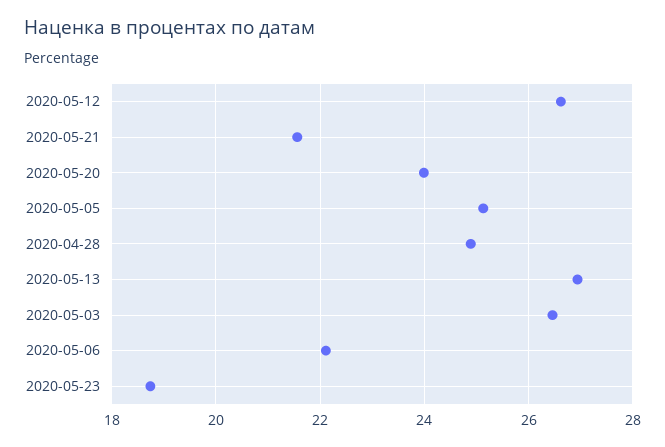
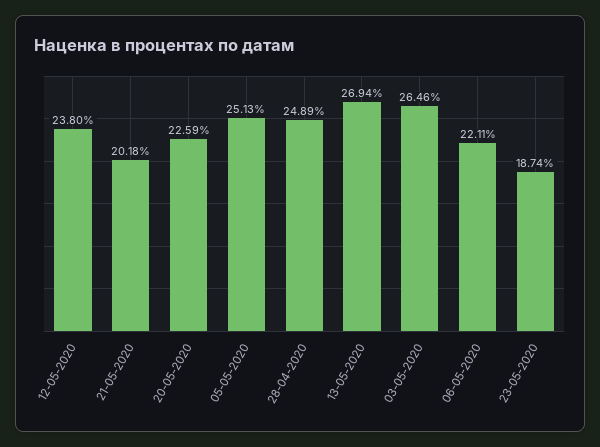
2020-05-12: 26.6 -> 23.8
2020-05-21: 21.6 -> 20.18
2020-05-20: 24 -> 22.59

